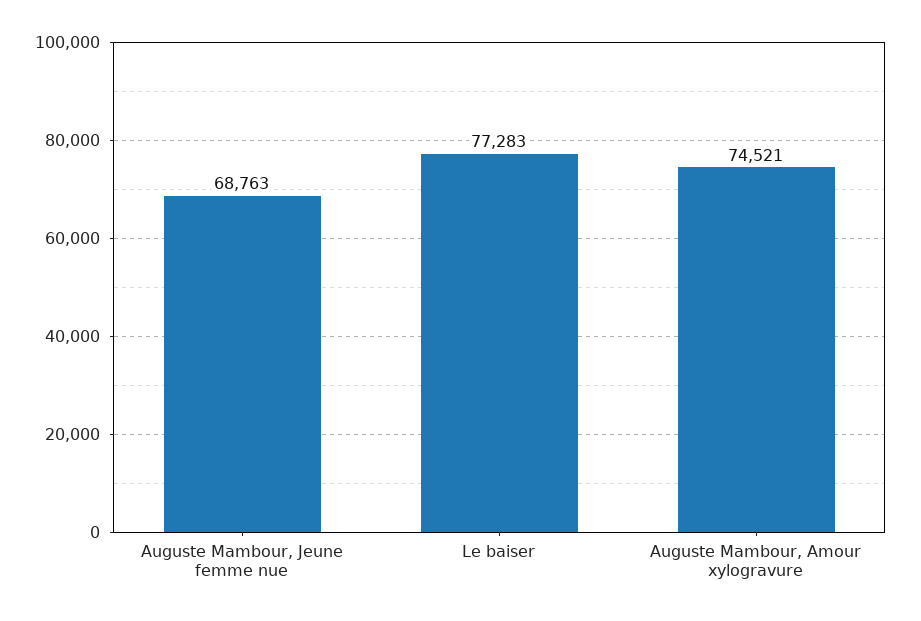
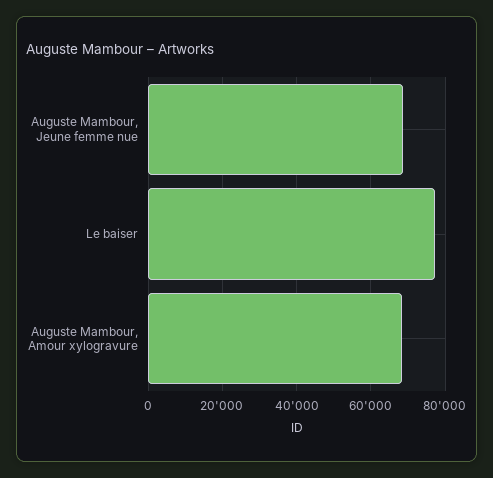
Auguste Mambour, Amour xylogravure: 74521 -> 68000

